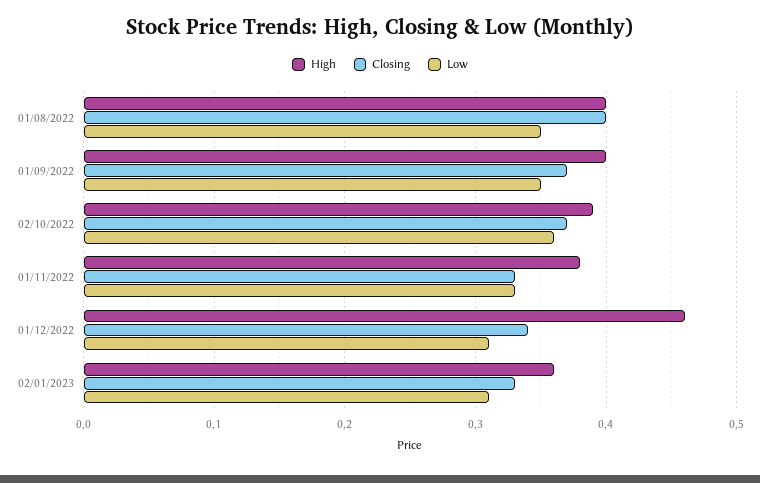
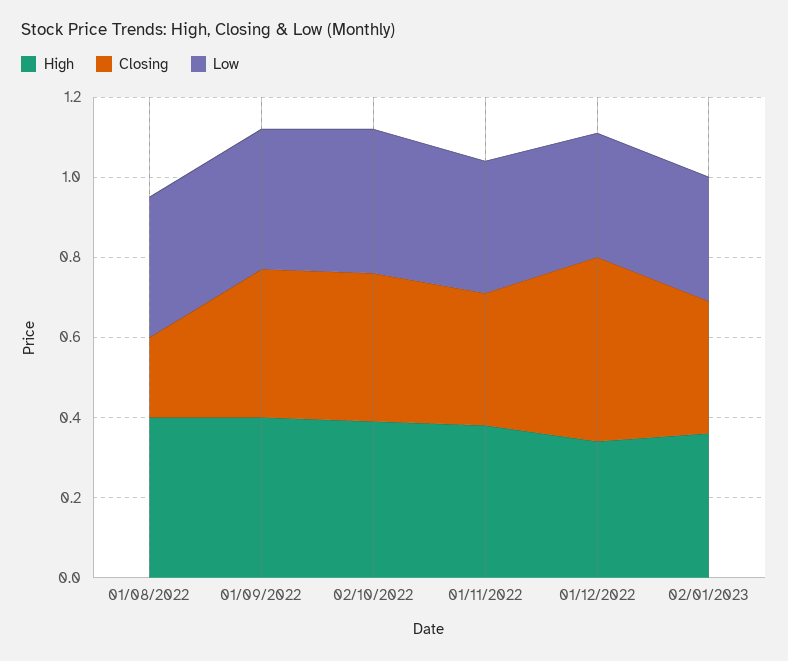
Closing, 01/08/2022: 0.4 -> 0.2
High, 01/12/2022: 0.46 -> 0.35
Closing, 01/12/2022: 0.34 -> 0.45

